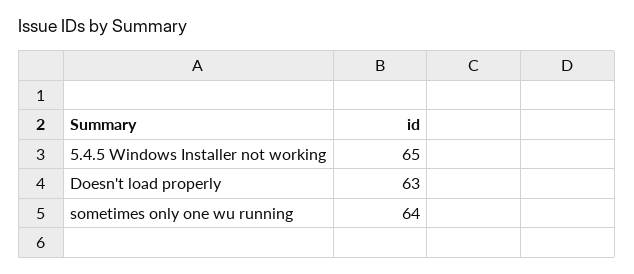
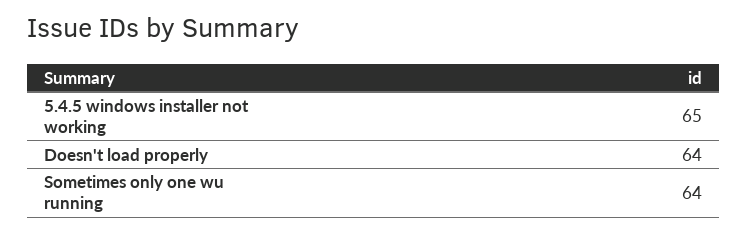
Doesn't load properly: 63 -> 64

